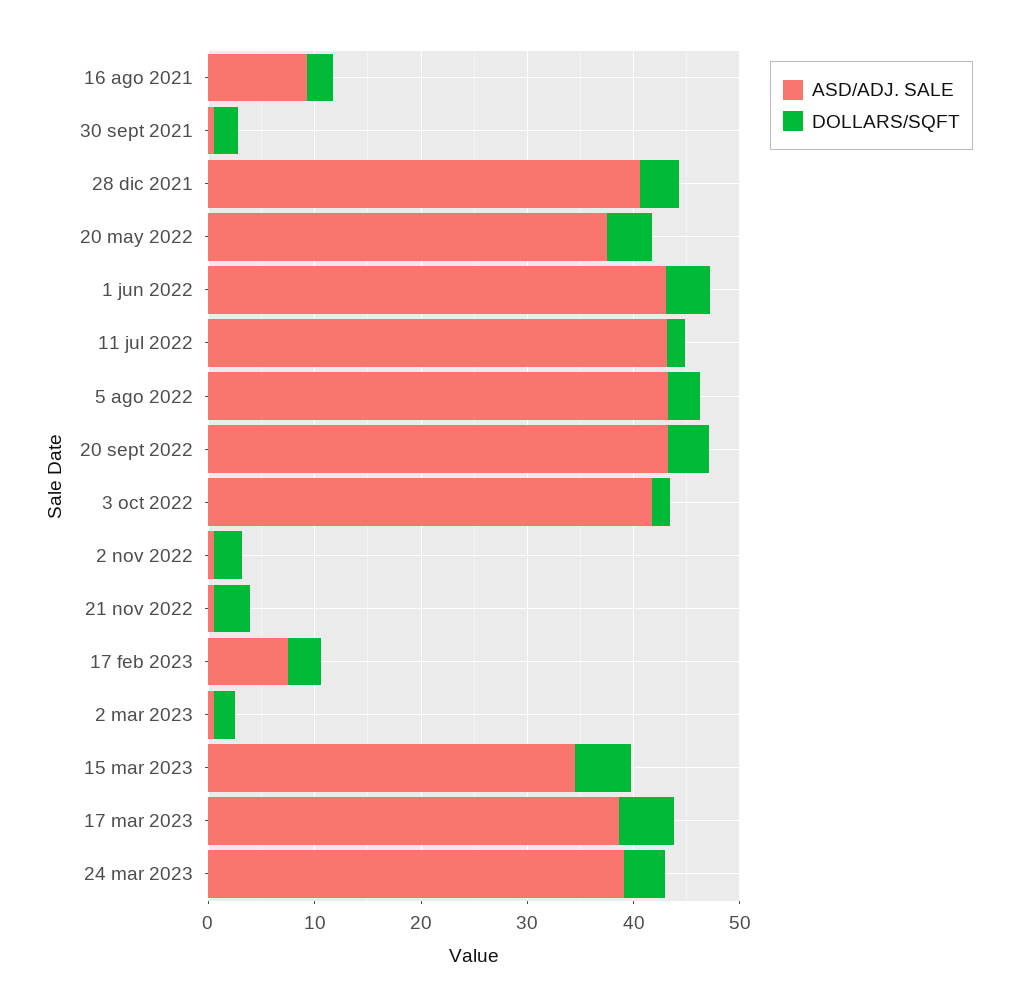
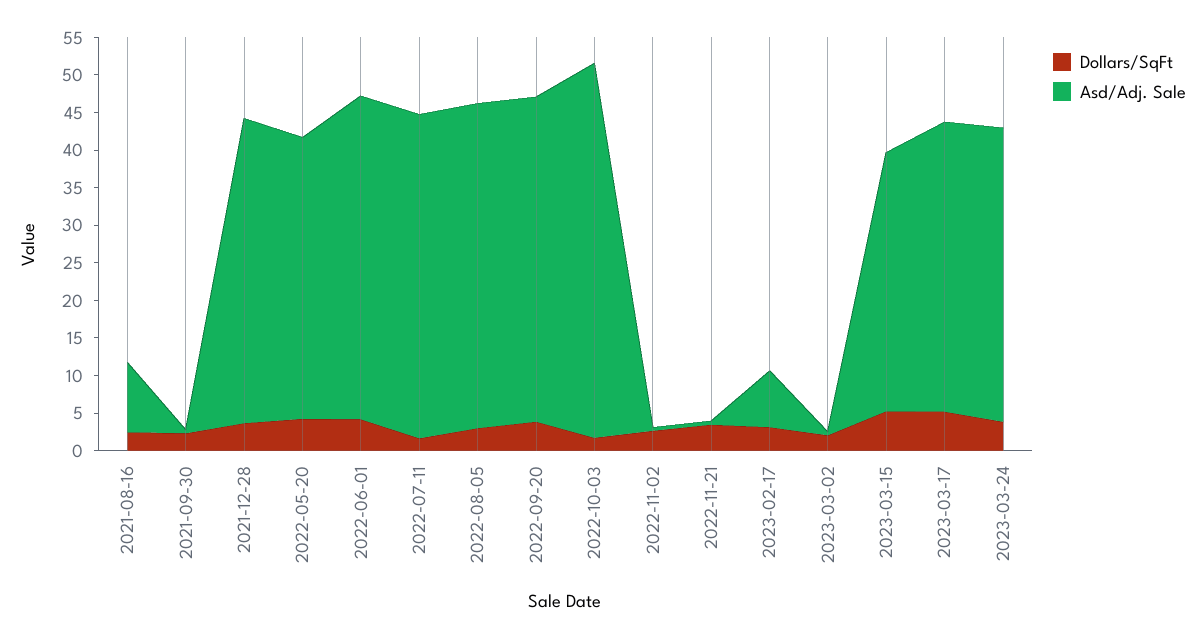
ASD/ADJ. SALE, 3 oct 2022: 42 -> 50

